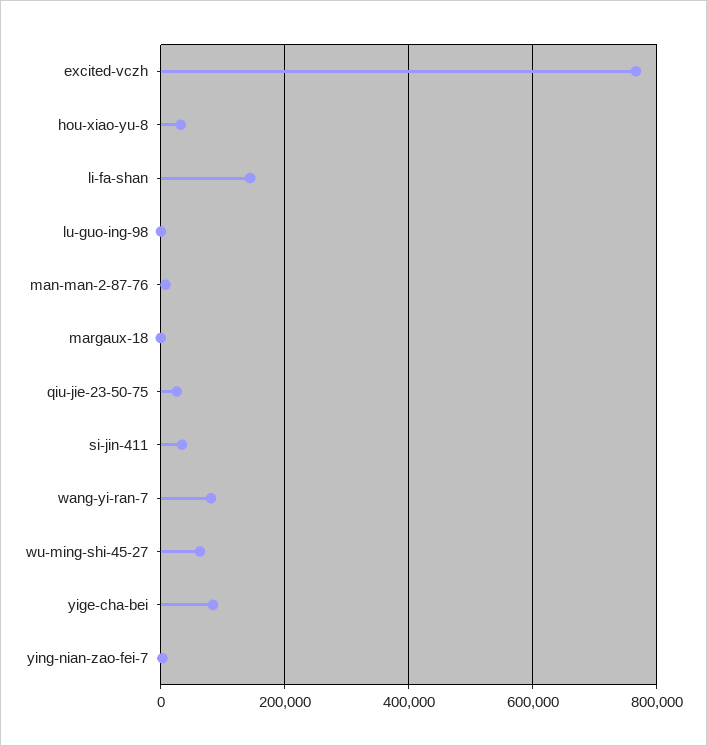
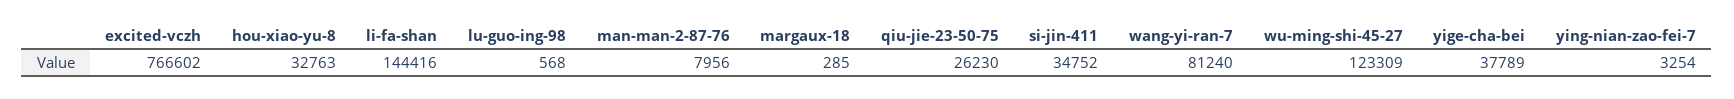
wu-ming-shi-45-27: 60000 -> 123309
yige-cha-bei: 80000 -> 37789

